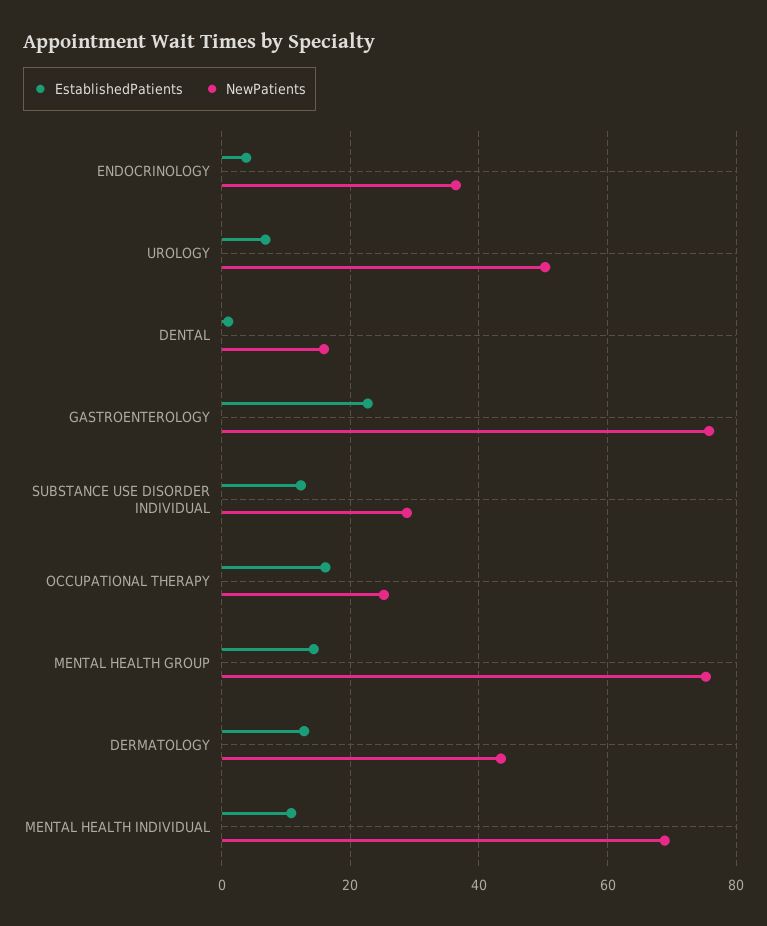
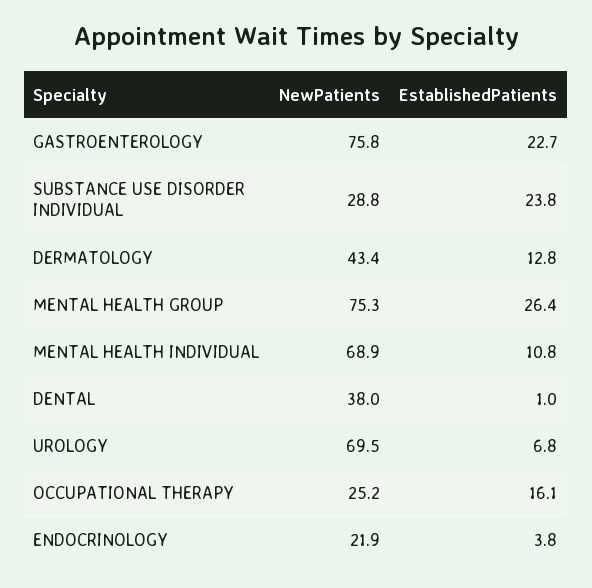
NewPatients, ENDOCRINOLOGY: 36 -> 21.9
NewPatients, UROLOGY: 50 -> 69.5
NewPatients, DENTAL: 16 -> 38
EstablishedPatients, SUBSTANCE USE DISORDER INDIVIDUAL: 12 -> 23.8
EstablishedPatients, MENTAL HEALTH GROUP: 14 -> 26.4

